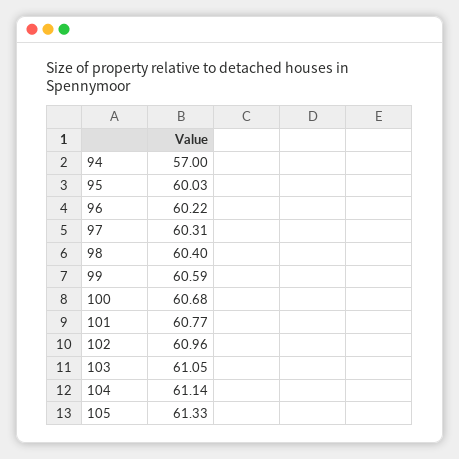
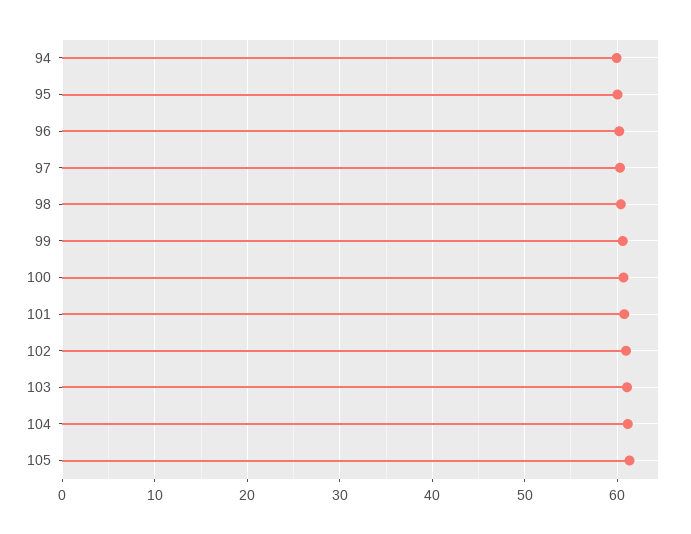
94: 57 -> 60

